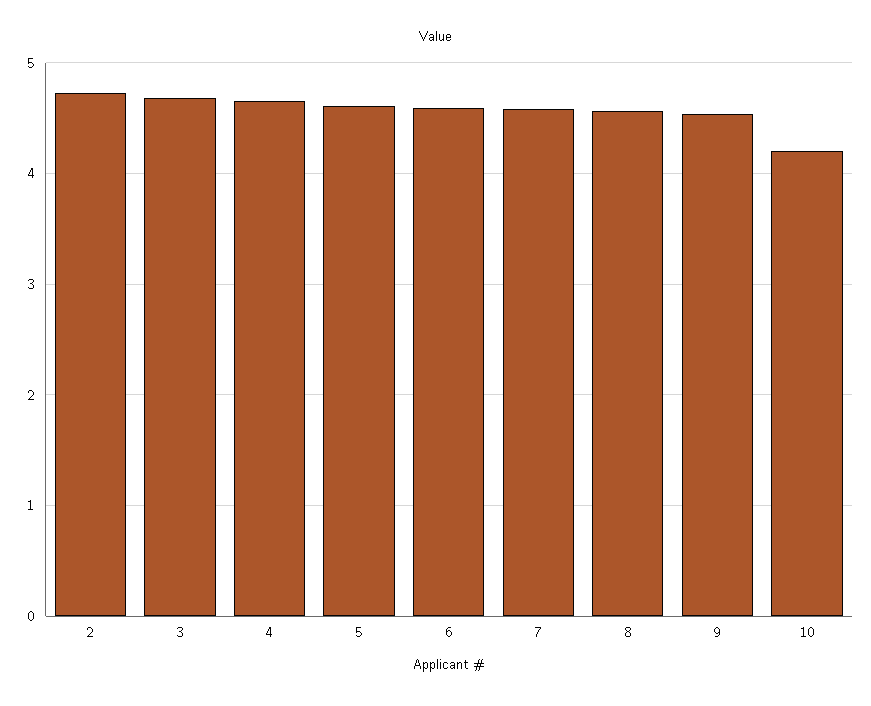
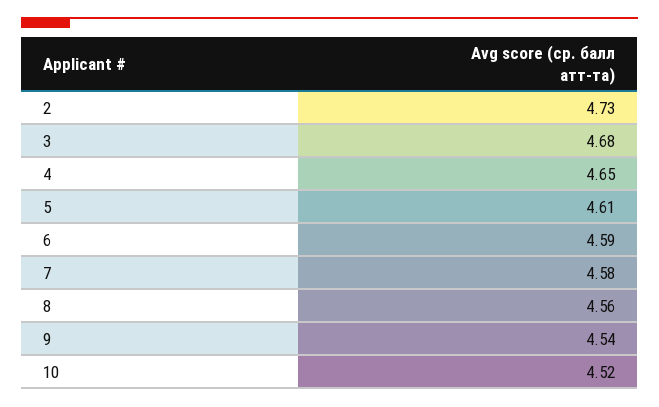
10: 4.2 -> 4.52

